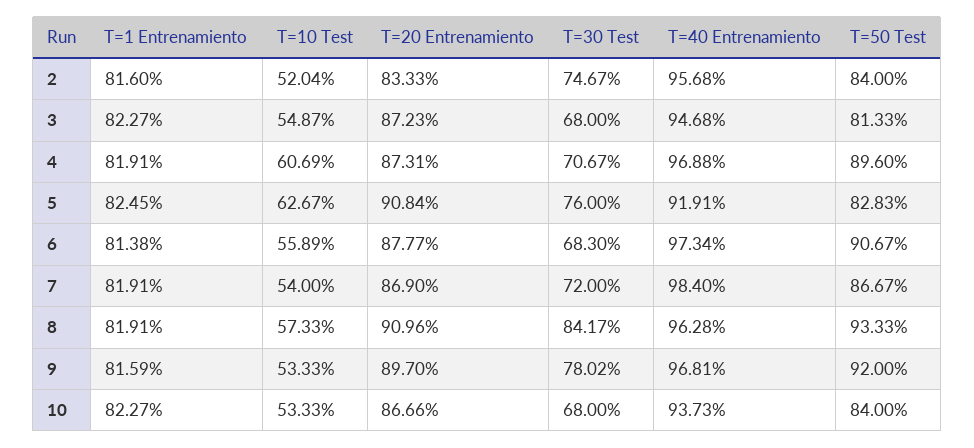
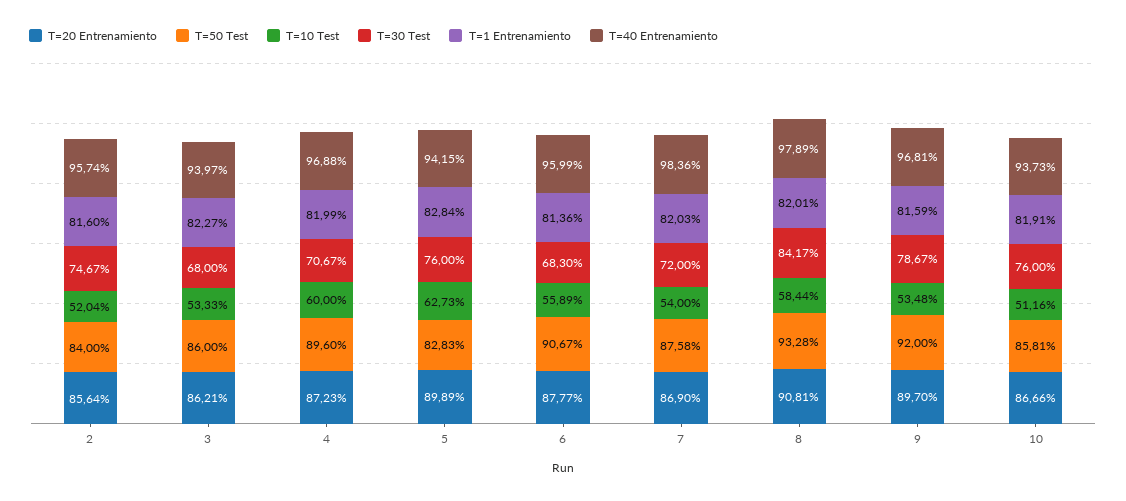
T=20 Entrenamiento, 2: 83.33 -> 85.64
T=40 Entrenamiento, 2: 95.68 -> 95.74
T=10 Test, 3: 54.87 -> 53.33
T=20 Entrenamiento, 3: 87.23 -> 86.21
T=40 Entrenamiento, 3: 94.68 -> 93.97
T=50 Test, 3: 81.33 -> 86
T=1 Entrenamiento, 4: 81.91 -> 81.99
T=10 Test, 4: 60.69 -> 60
T=20 Entrenamiento, 4: 87.31 -> 87.23
T=1 Entrenamiento, 5: 82.45 -> 82.84
T=10 Test, 5: 62.67 -> 62.73
T=20 Entrenamiento, 5: 90.84 -> 89.89
T=40 Entrenamiento, 5: 91.91 -> 94.15
T=1 Entrenamiento, 6: 81.38 -> 81.36
T=40 Entrenamiento, 6: 97.34 -> 95.99
T=1 Entrenamiento, 7: 81.91 -> 82.03
T=40 Entrenamiento, 7: 98.4 -> 98.36
T=50 Test, 7: 86.67 -> 87.58
T=1 Entrenamiento, 8: 81.91 -> 82.01
T=10 Test, 8: 57.33 -> 58.44
T=20 Entrenamiento, 8: 90.96 -> 90.81
T=40 Entrenamiento, 8: 96.28 -> 97.89
T=50 Test, 8: 93.33 -> 93.28
T=10 Test, 9: 53.33 -> 53.48
T=30 Test, 9: 78.02 -> 78.67
T=1 Entrenamiento, 10: 82.27 -> 81.91
T=10 Test, 10: 53.33 -> 51.16
T=30 Test, 10: 68 -> 76
T=50 Test, 10: 84 -> 85.81

